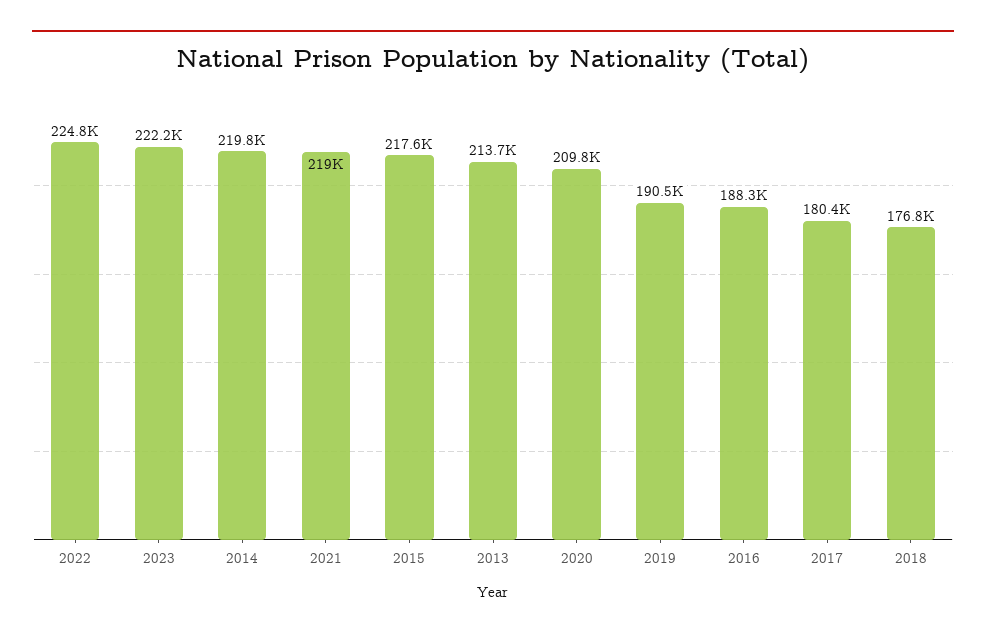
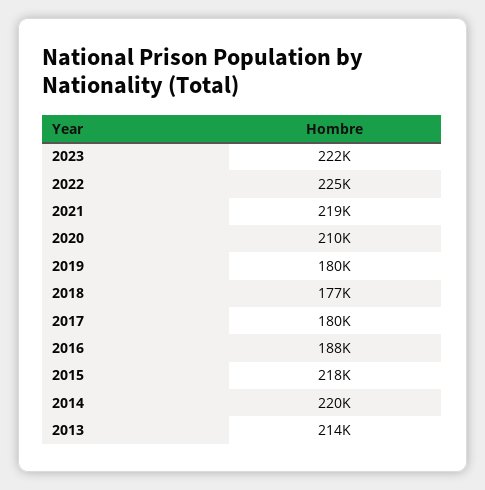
2019: 190500 -> 180000

